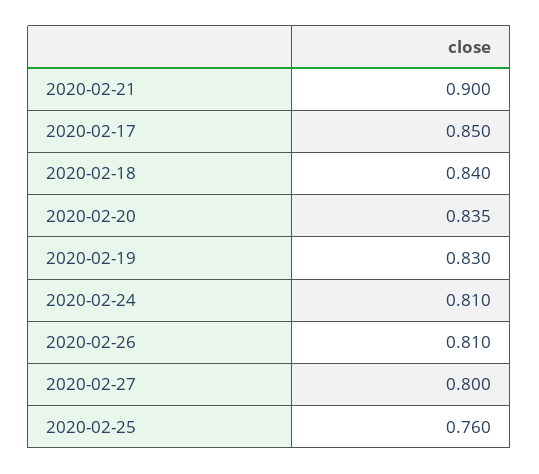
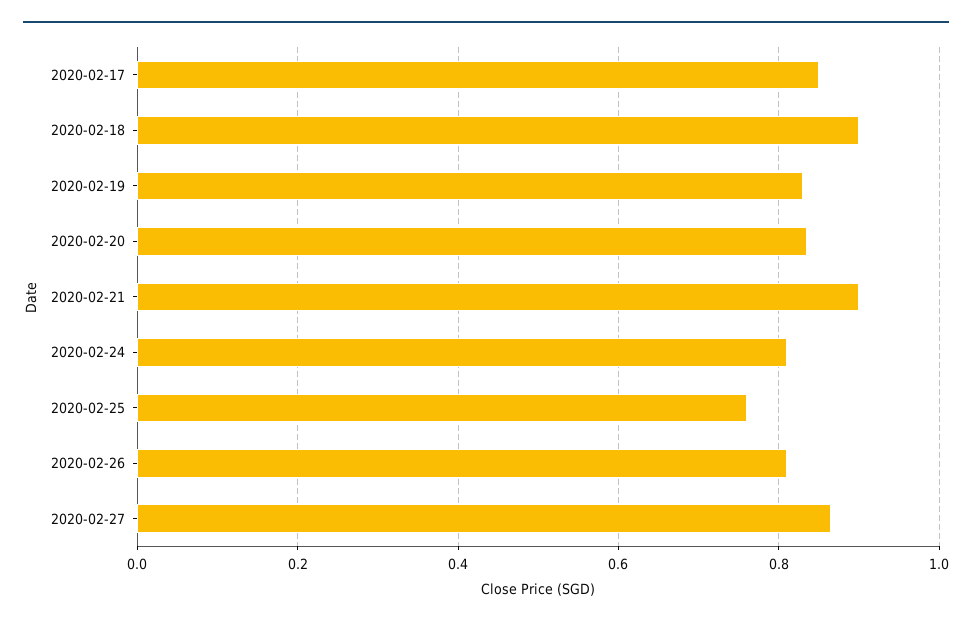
2020-02-18: 0.84 -> 0.9
2020-02-27: 0.8 -> 0.86

